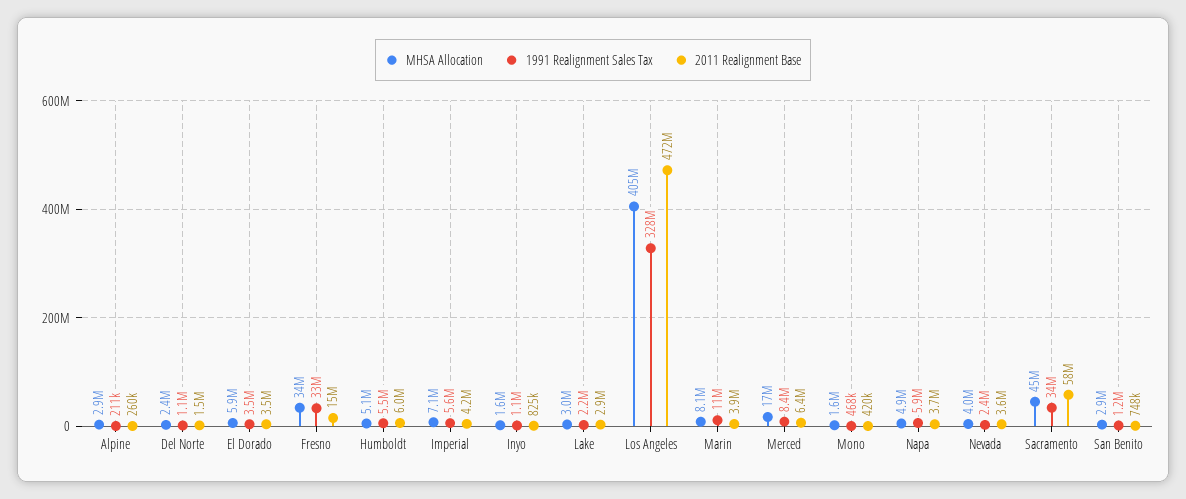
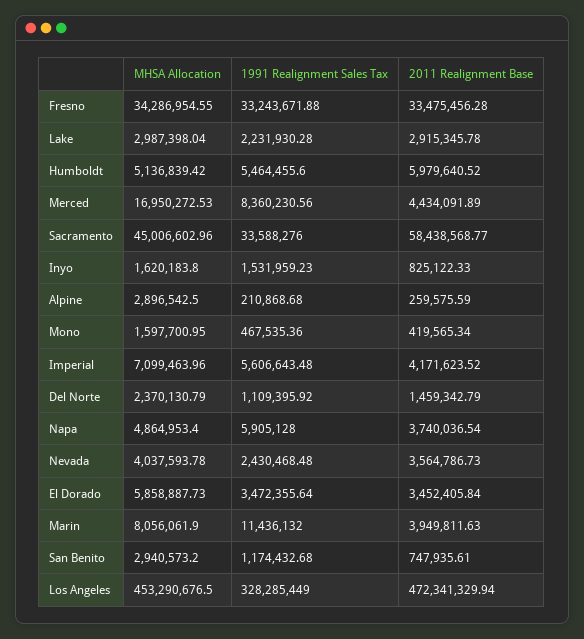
2011 Realignment Base, Fresno: 15000000 -> 33475456.28
1991 Realignment Sales Tax, Inyo: 1100000 -> 1531959.23
MHSA Allocation, Los Angeles: 405000000 -> 453290676.5
2011 Realignment Base, Merced: 6400000 -> 4434091.89

